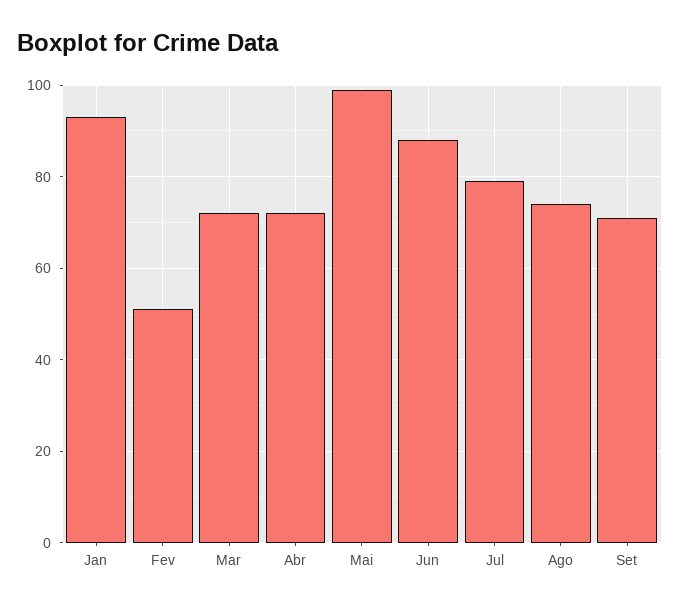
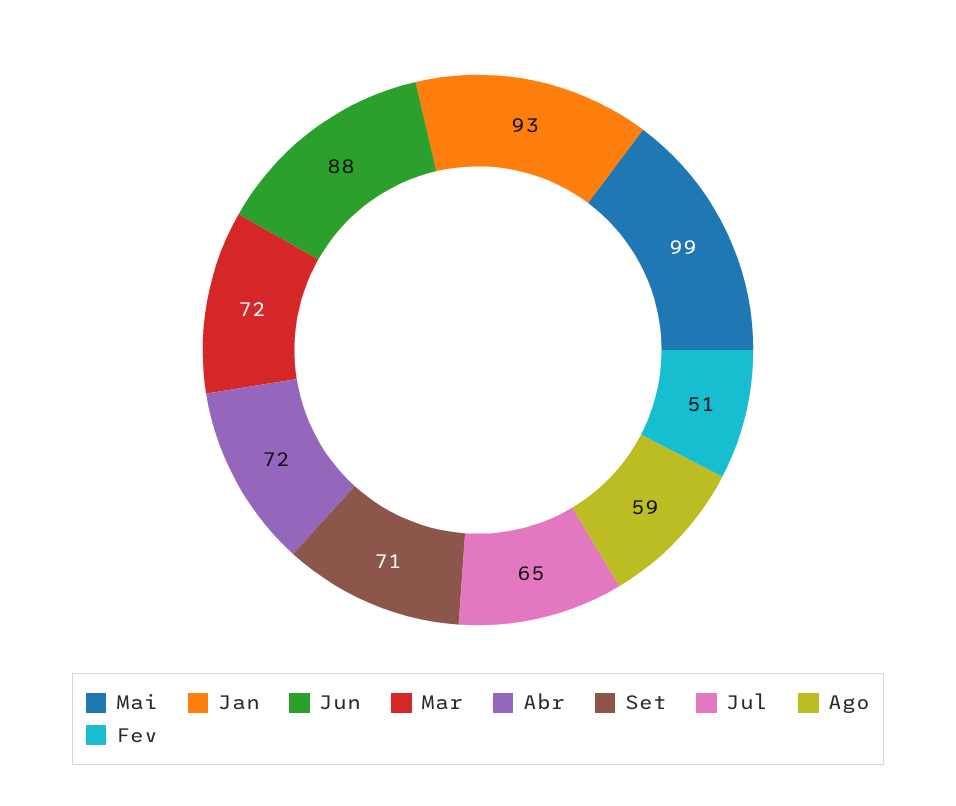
Jul: 80 -> 65
Ago: 75 -> 59

